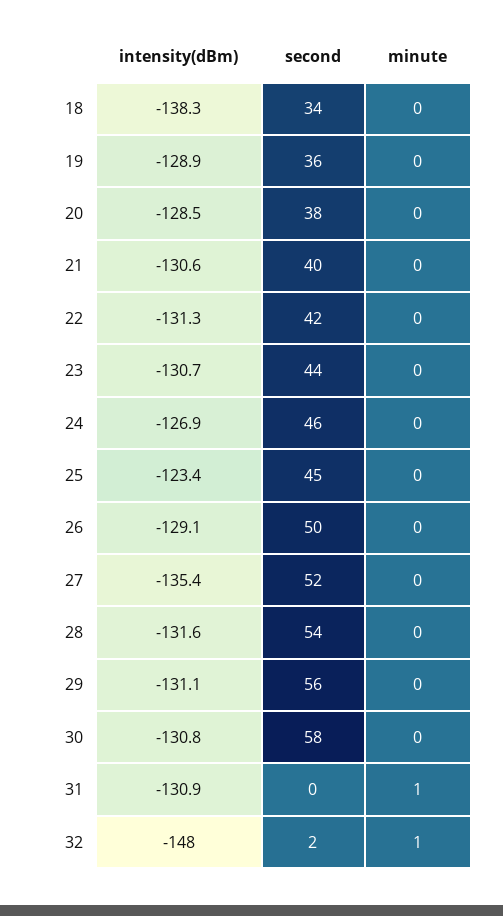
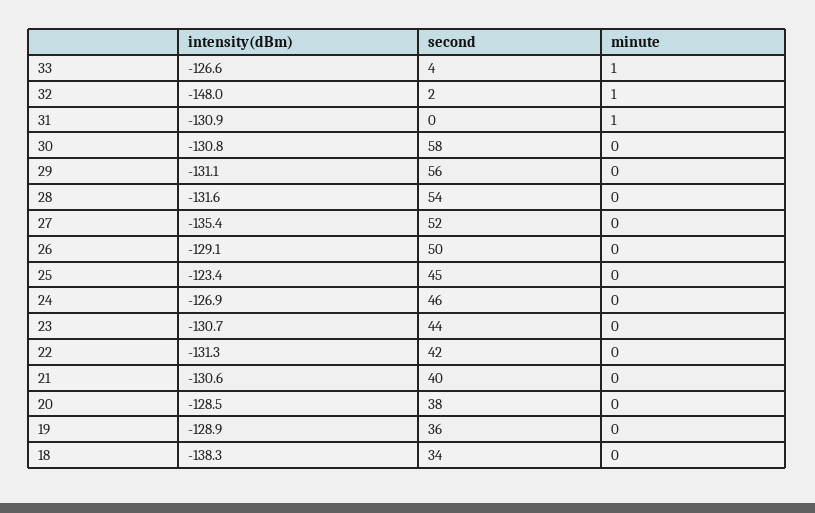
intensity(dBm), 33: none -> -126.6
second, 33: none -> 4
minute, 33: none -> 1

